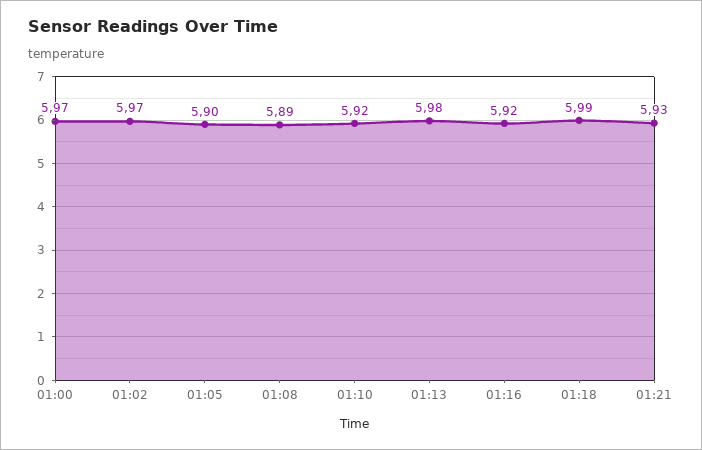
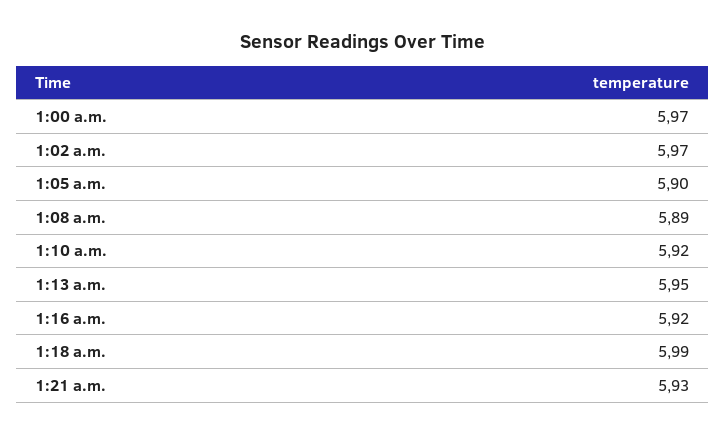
01:13: 5.98 -> 5.95

